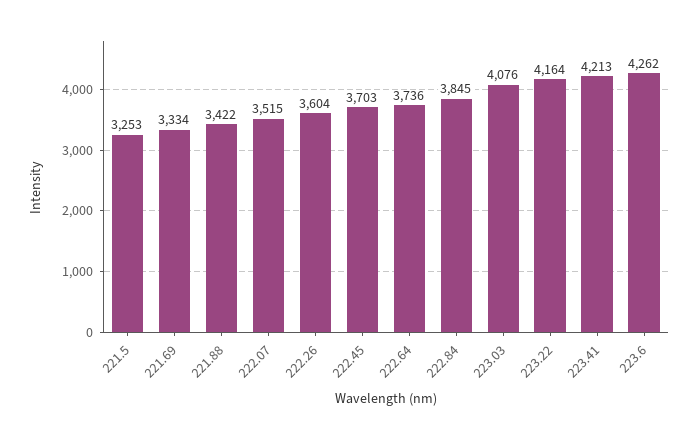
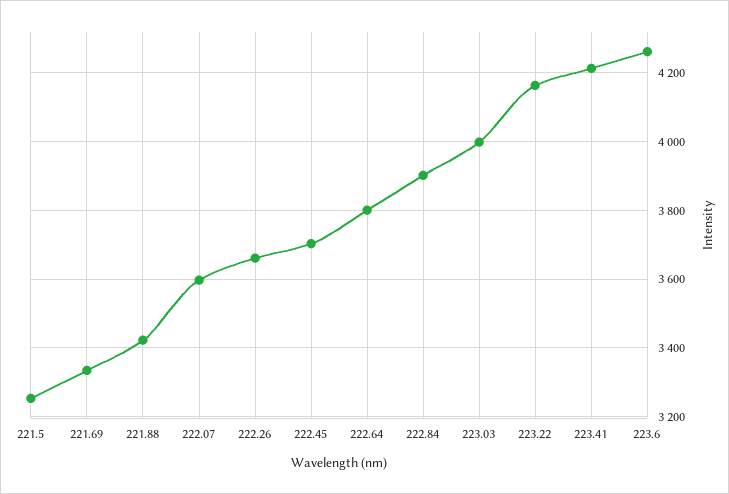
222.07: 3515 -> 3600
222.26: 3604 -> 3660
222.64: 3736 -> 3800
222.84: 3845 -> 3900
223.03: 4076 -> 4000

